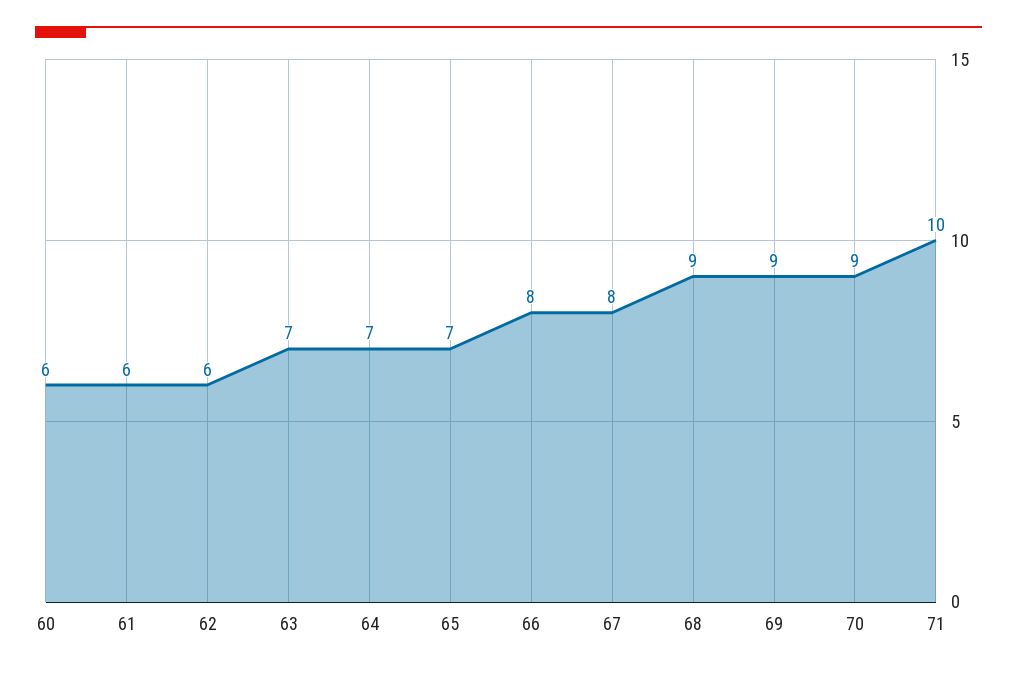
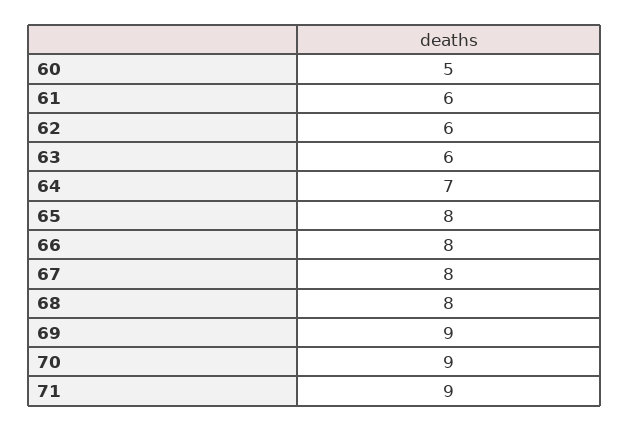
60: 6 -> 5
63: 7 -> 6
65: 7 -> 8
68: 9 -> 8
71: 10 -> 9

